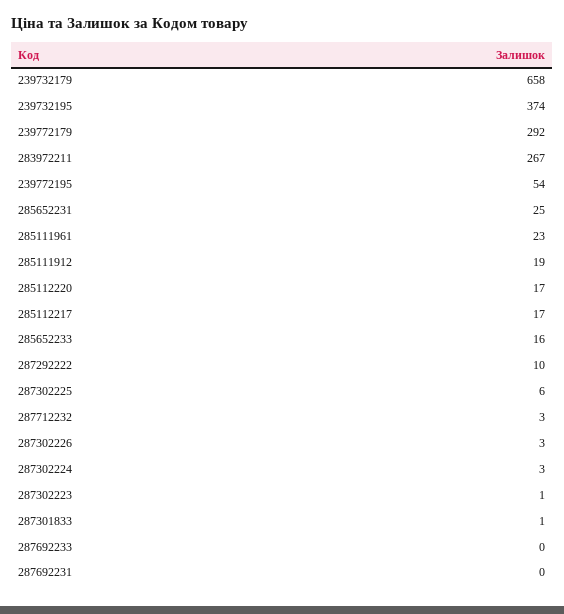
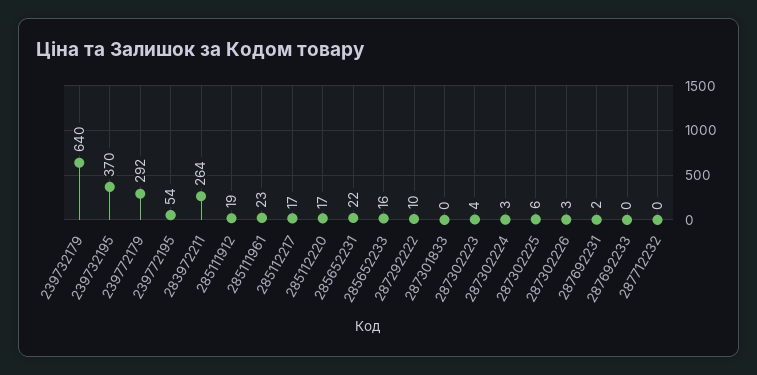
239732179: 658 -> 640
239732195: 374 -> 370
283972211: 267 -> 264
285652231: 25 -> 22
287712232: 3 -> 0
287302223: 1 -> 4
287301833: 1 -> 0
287692231: 0 -> 2

